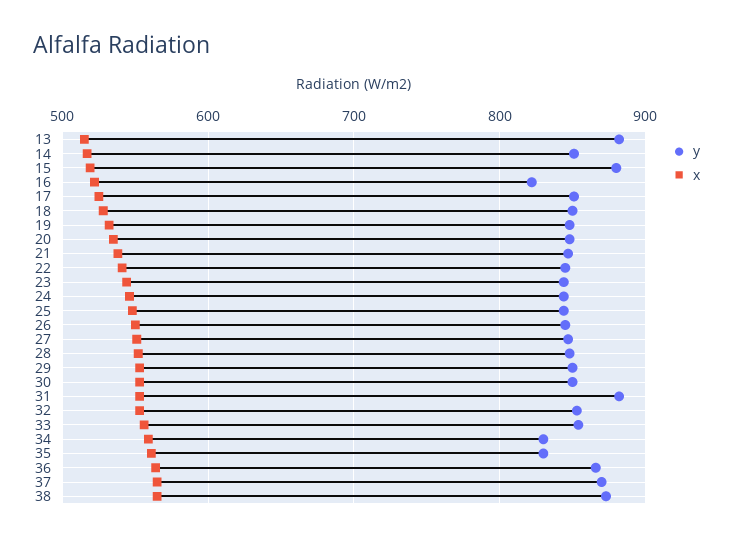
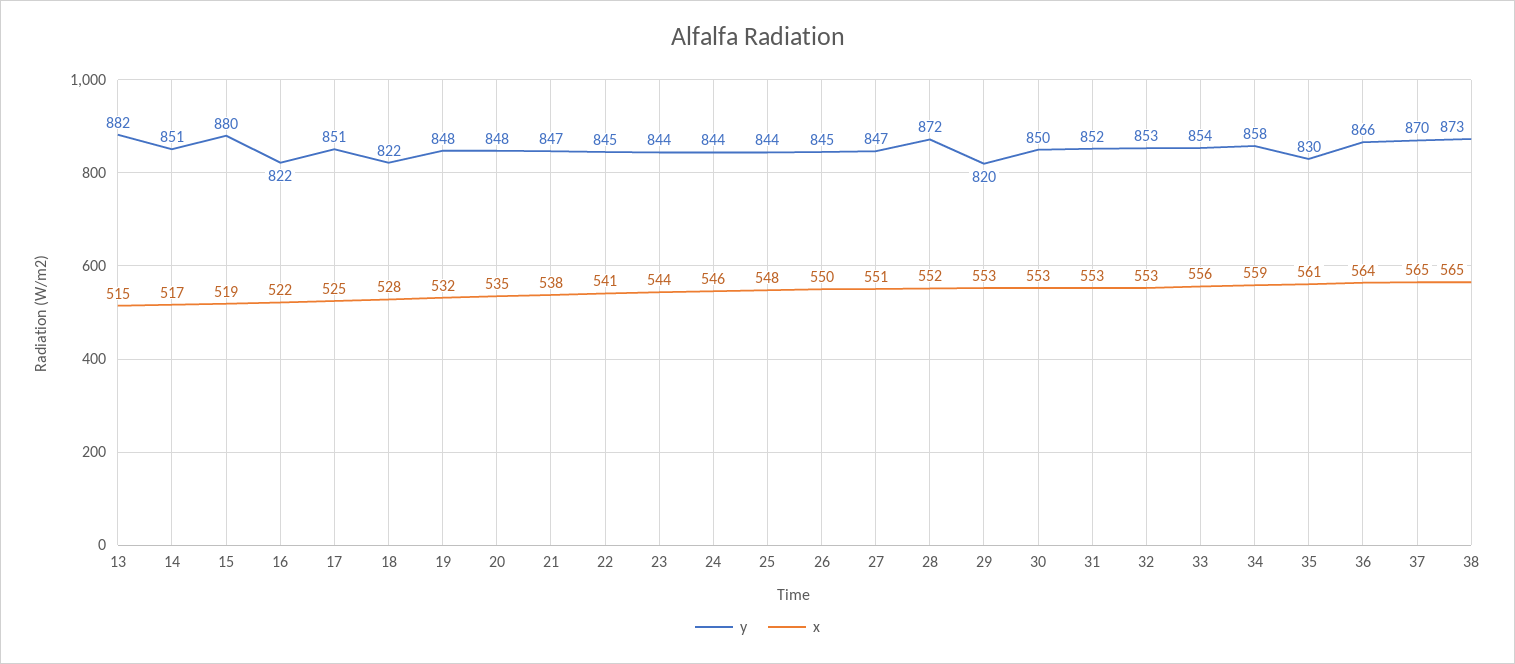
y, 18: 850 -> 822
y, 28: 850 -> 872
y, 29: 850 -> 820
y, 31: 880 -> 852
y, 34: 830 -> 858

